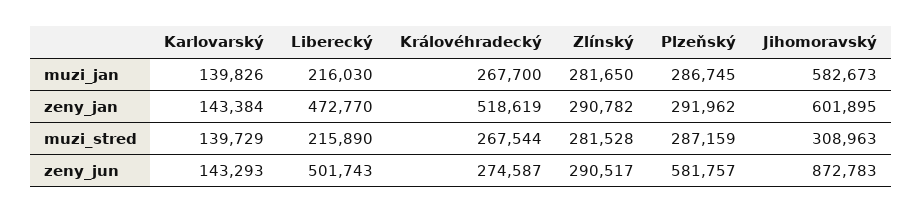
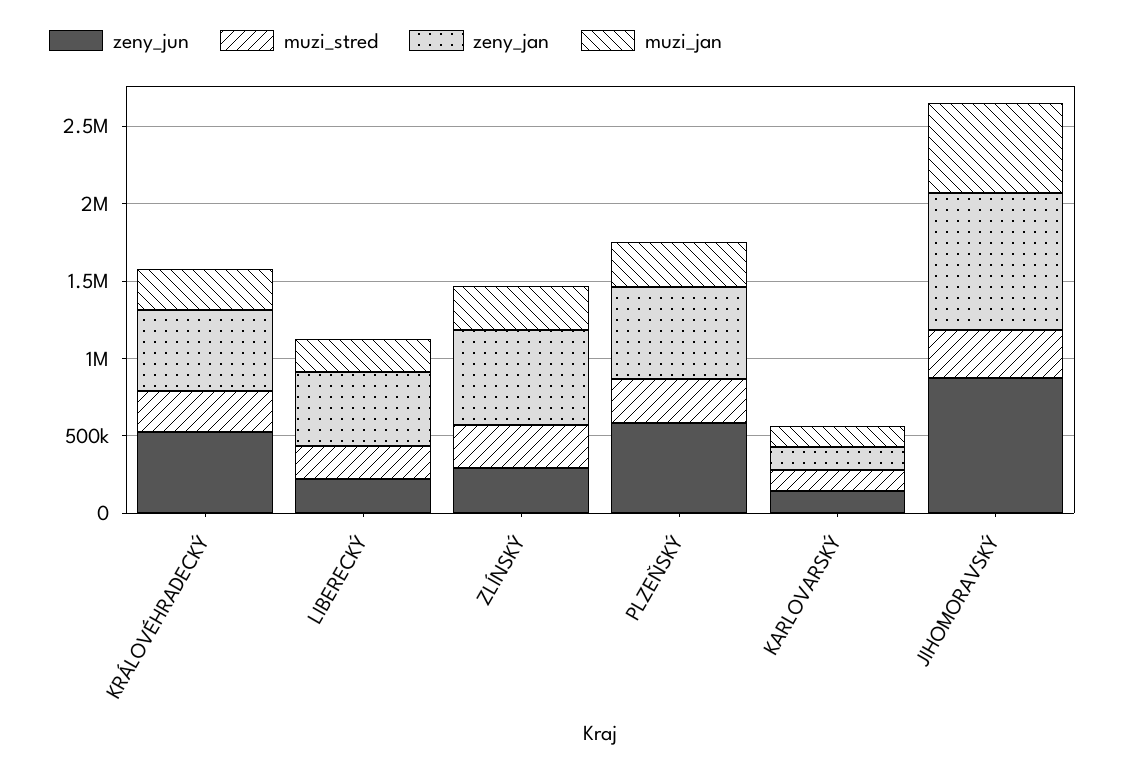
zeny_jan, Zlínský: 290782 -> 600000
zeny_jan, Plzeňský: 291962 -> 600000
zeny_jan, Jihomoravský: 601895 -> 900000
zeny_jun, Liberecký: 501743 -> 200000
zeny_jun, Královéhradecký: 274587 -> 500000

